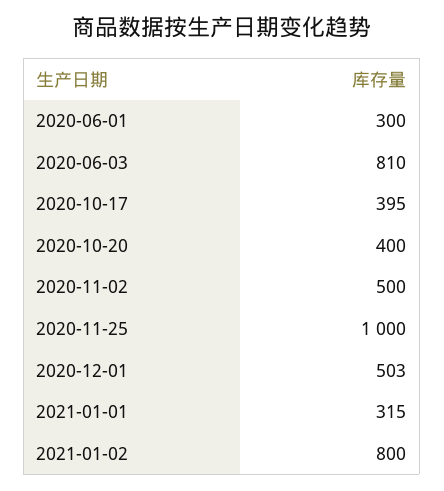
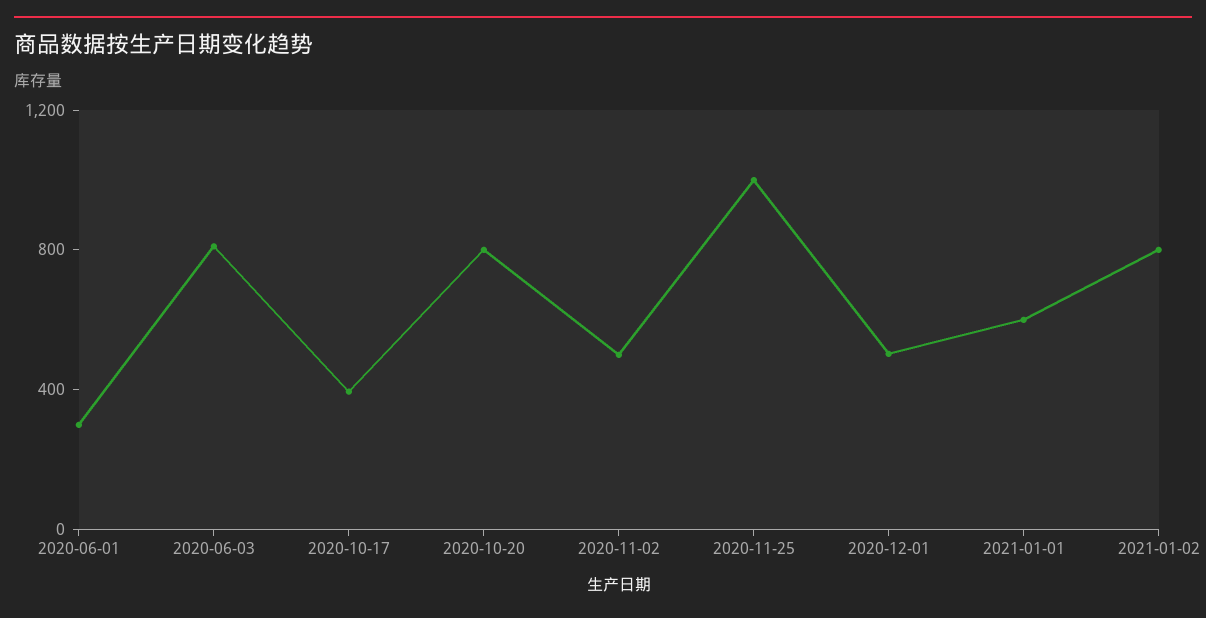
2020-10-20: 400 -> 800
2021-01-01: 315 -> 600

